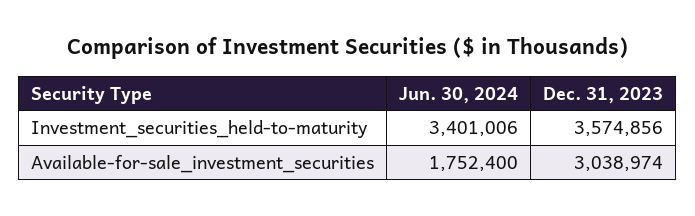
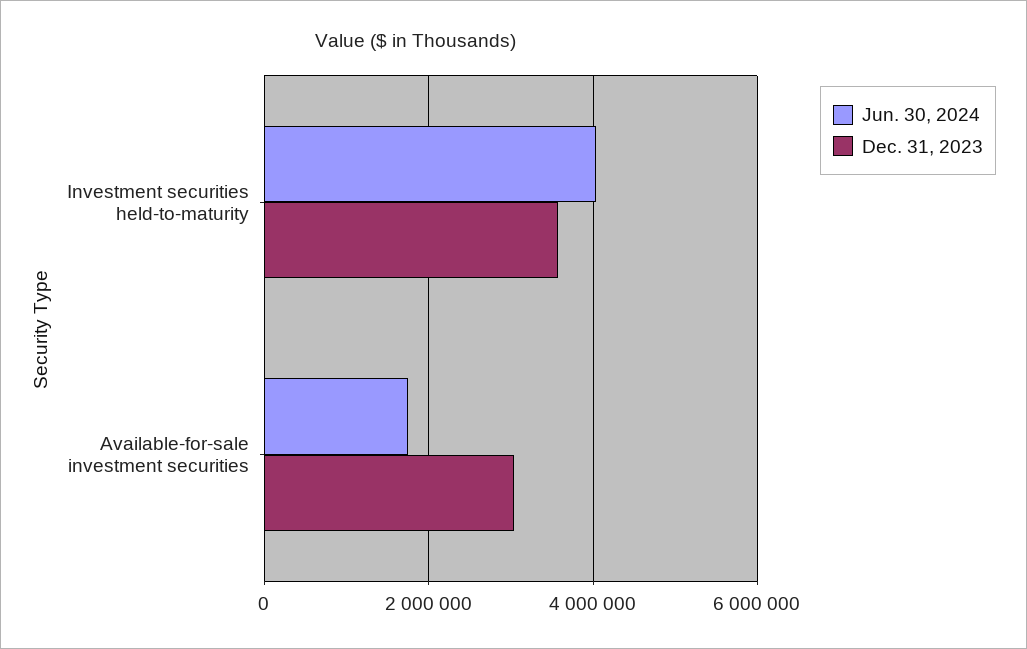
Jun. 30, 2024, Investment_securities_held-to-maturity: 3401006 -> 4000000

